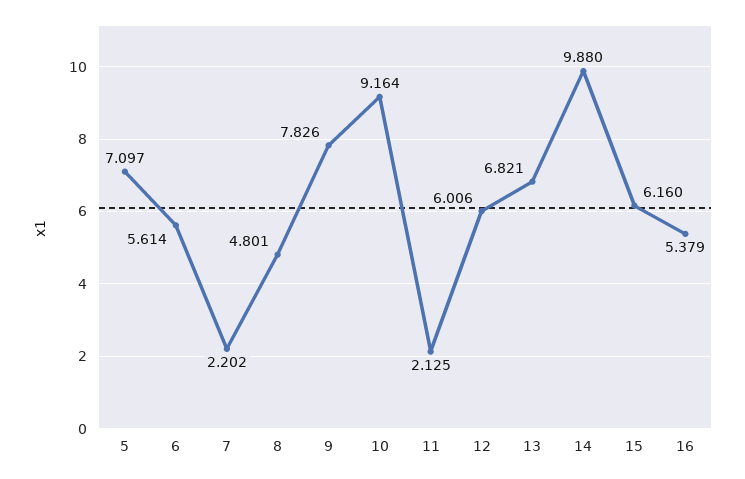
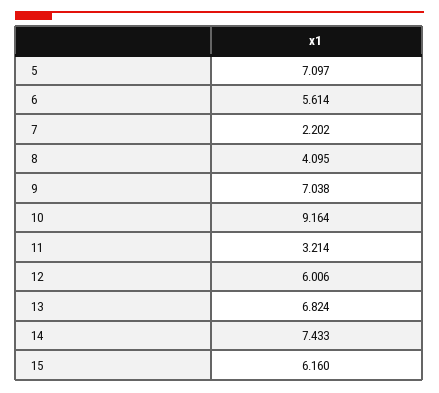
8: 4.801 -> 4.095
9: 7.826 -> 7.038
11: 2.125 -> 3.214
13: 6.821 -> 6.824
14: 9.88 -> 7.433
16: 5.379 -> none

